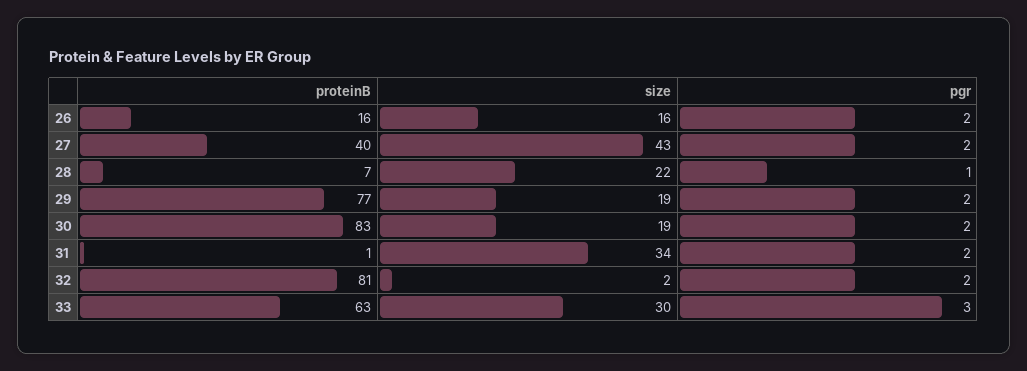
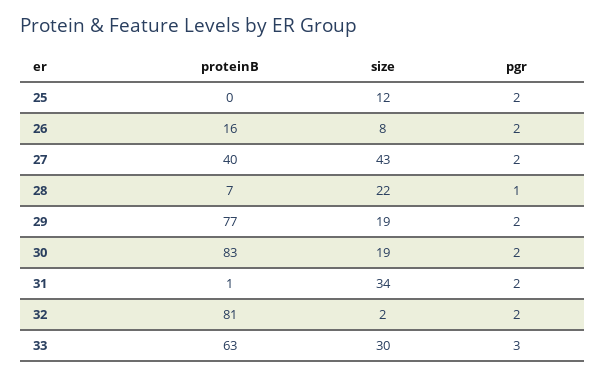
size, 26: 16 -> 8
proteinB, 25: none -> 0
size, 25: none -> 12
pgr, 25: none -> 2

